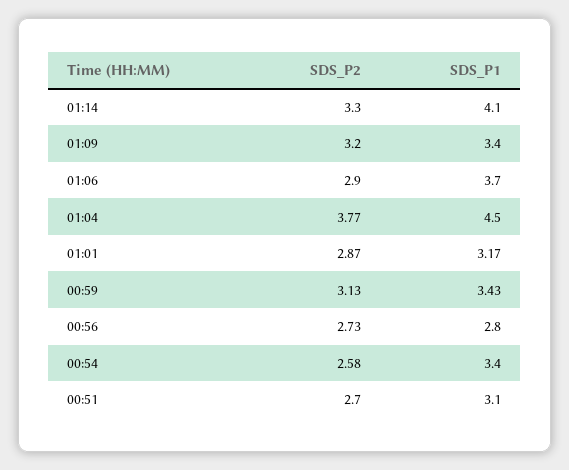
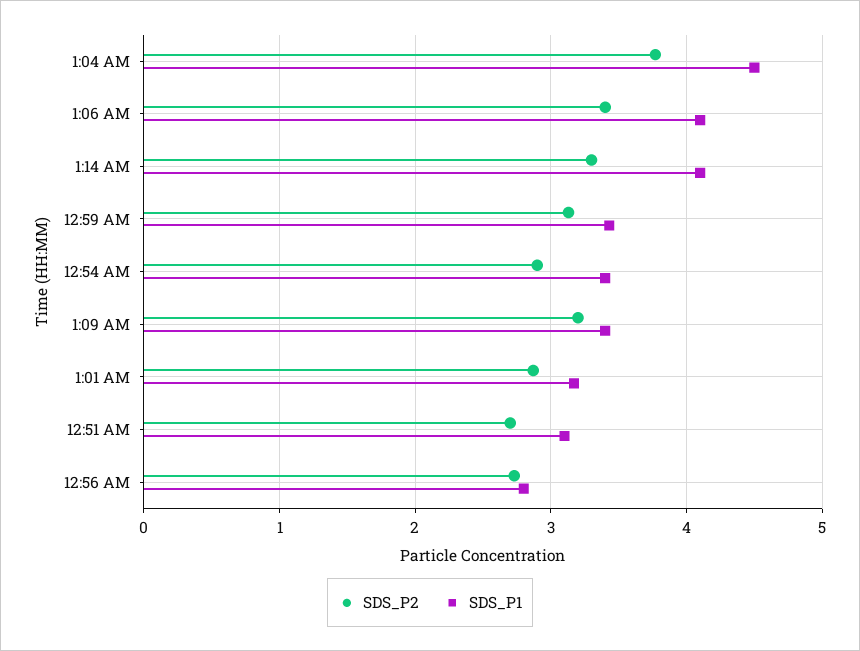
SDS_P2, 01:06: 2.9 -> 3.4
SDS_P1, 01:06: 3.7 -> 4.1
SDS_P2, 00:54: 2.58 -> 2.9

